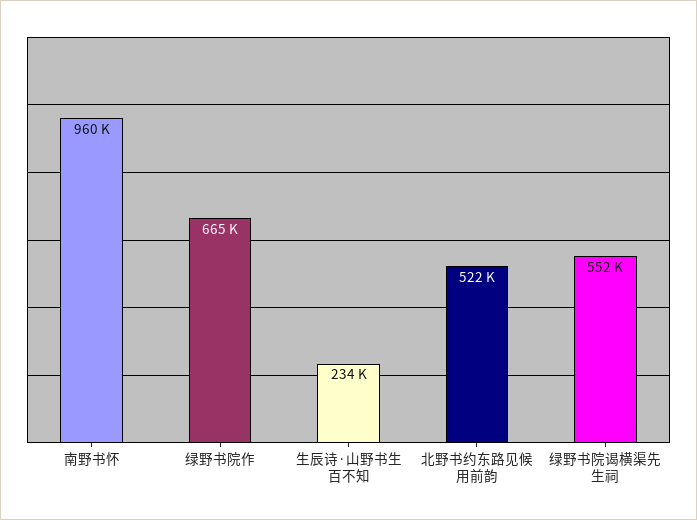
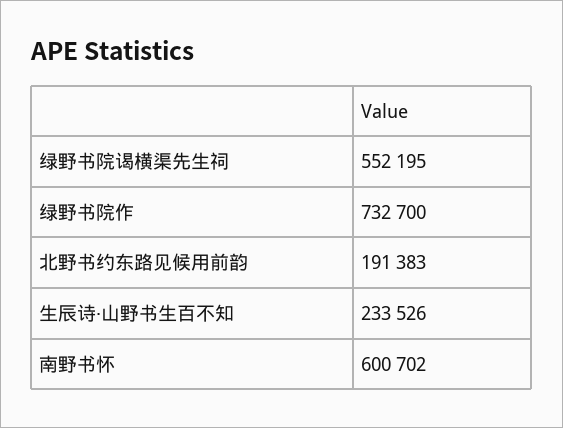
南野书怀: 960000 -> 600702
绿野书院作: 665000 -> 732700
北野书约东路见候用前韵: 522000 -> 191383

